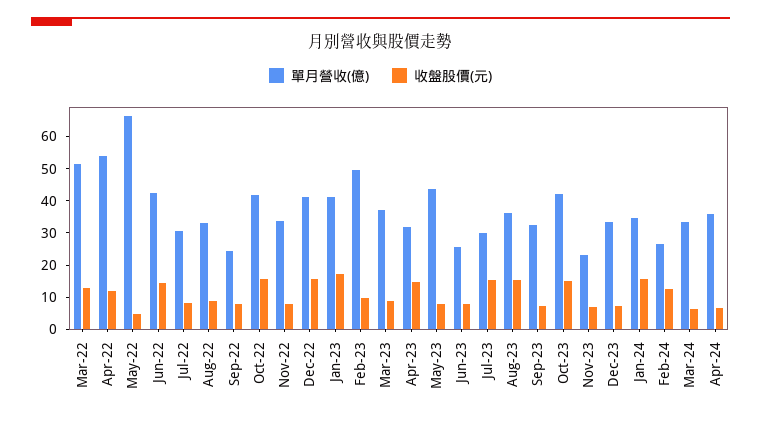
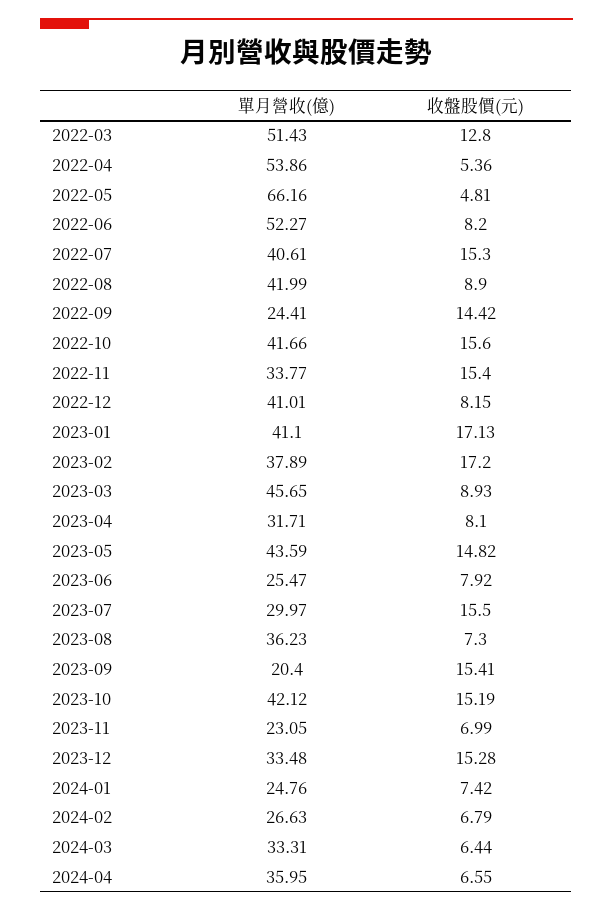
收盤股價(元), Apr-22: 12.5 -> 5.36
單月營收(億), Jun-22: 42.5 -> 52.27
收盤股價(元), Jun-22: 15 -> 8.2
單月營收(億), Jul-22: 30 -> 40.61
收盤股價(元), Jul-22: 7.5 -> 15.3
單月營收(億), Aug-22: 32.5 -> 41.99
收盤股價(元), Sep-22: 7.5 -> 14.42
收盤股價(元), Nov-22: 7.5 -> 15.4
收盤股價(元), Dec-22: 15 -> 8.15
單月營收(億), Feb-23: 50 -> 37.89
收盤股價(元), Feb-23: 10 -> 17.2
單月營收(億), Mar-23: 37.5 -> 45.65
收盤股價(元), Apr-23: 15 -> 8.1
收盤股價(元), May-23: 7.5 -> 14.82
收盤股價(元), Aug-23: 15 -> 7.3
單月營收(億), Sep-23: 32.5 -> 20.4
收盤股價(元), Sep-23: 7.5 -> 15.41
收盤股價(元), Dec-23: 7.5 -> 15.28
單月營收(億), Jan-24: 35 -> 24.76
收盤股價(元), Jan-24: 15 -> 7.42
收盤股價(元), Feb-24: 12.5 -> 6.79

